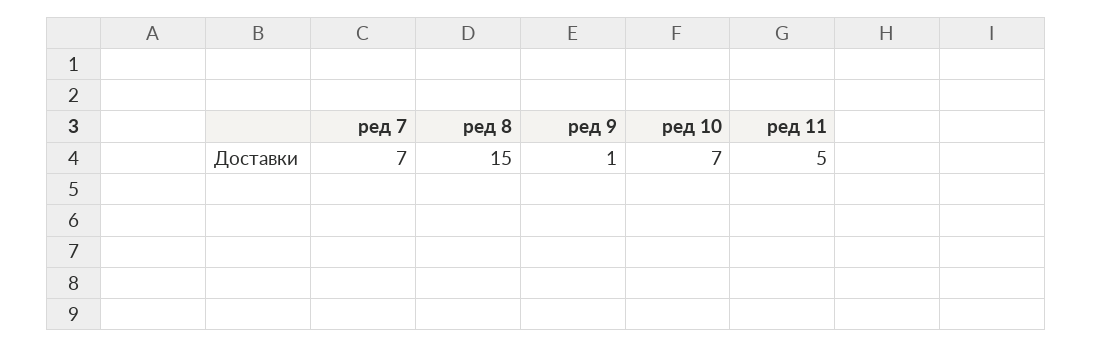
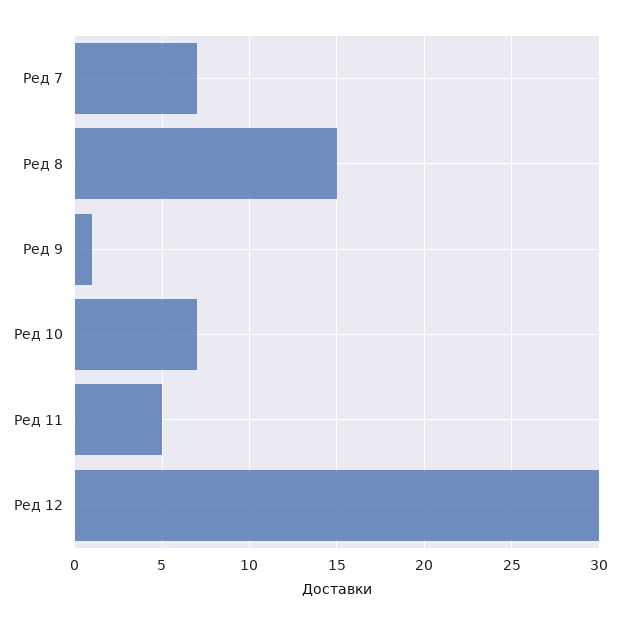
Ред 12: none -> 30

